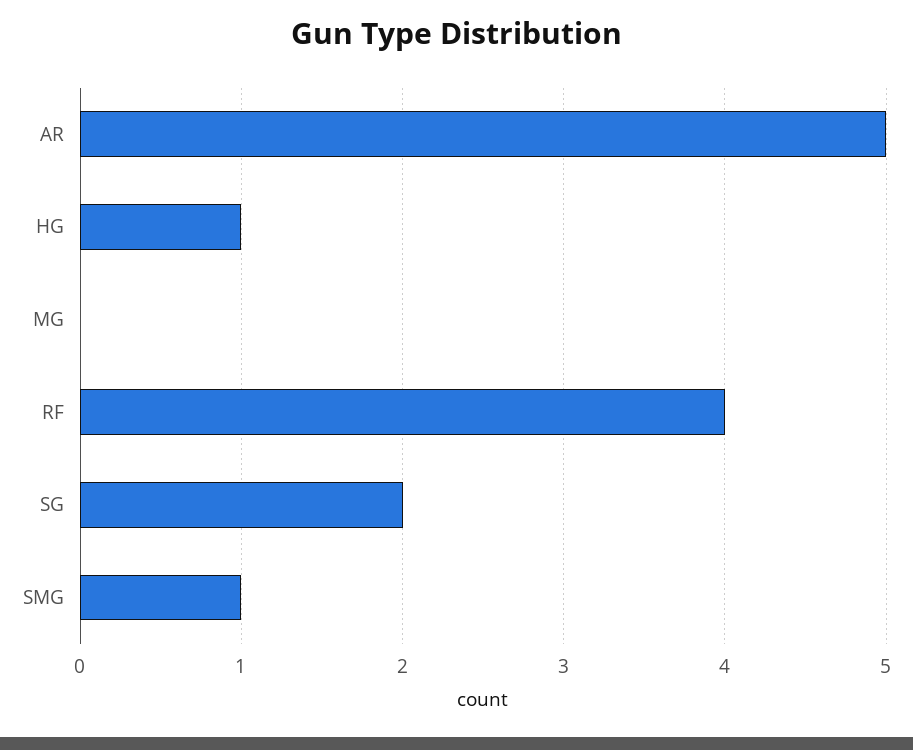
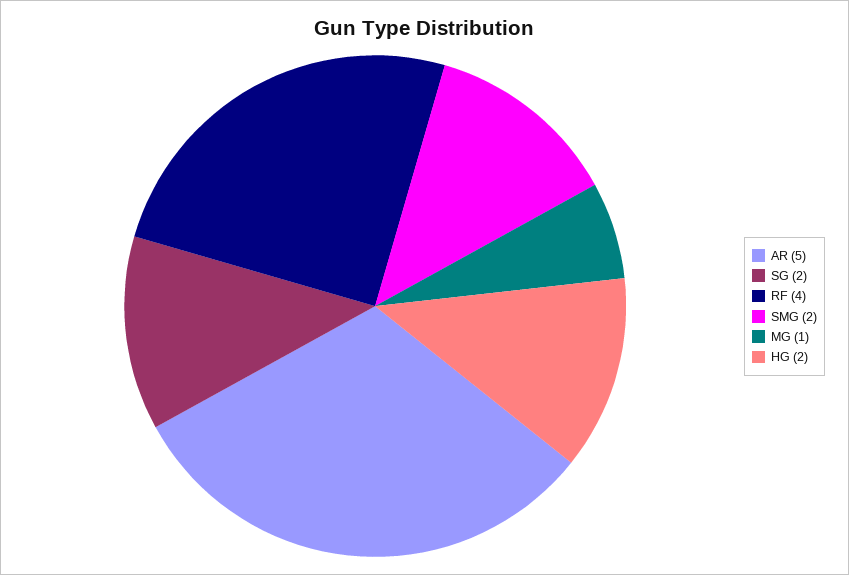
HG: 1 -> 2
MG: 0 -> 1
SMG: 1 -> 2

